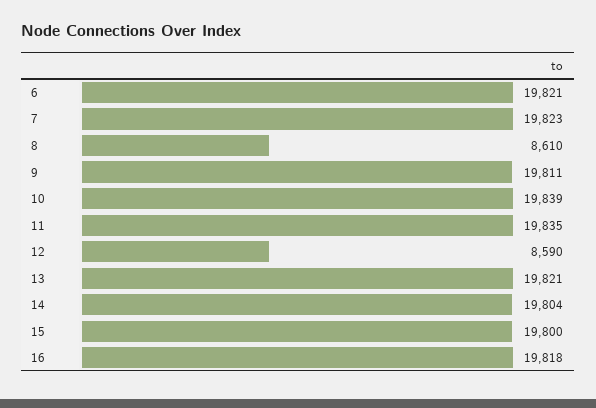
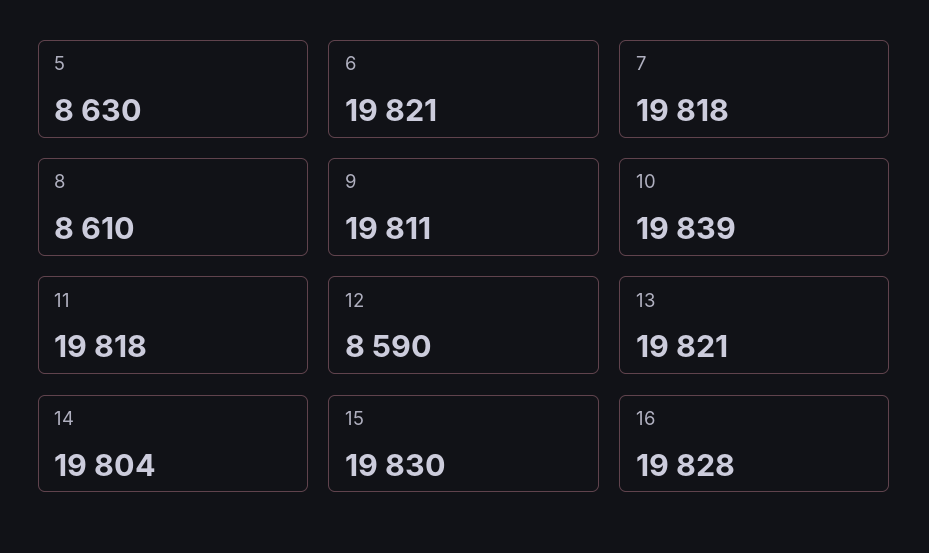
7: 19823 -> 19818
11: 19835 -> 19818
15: 19800 -> 19830
16: 19818 -> 19828
5: none -> 8630

